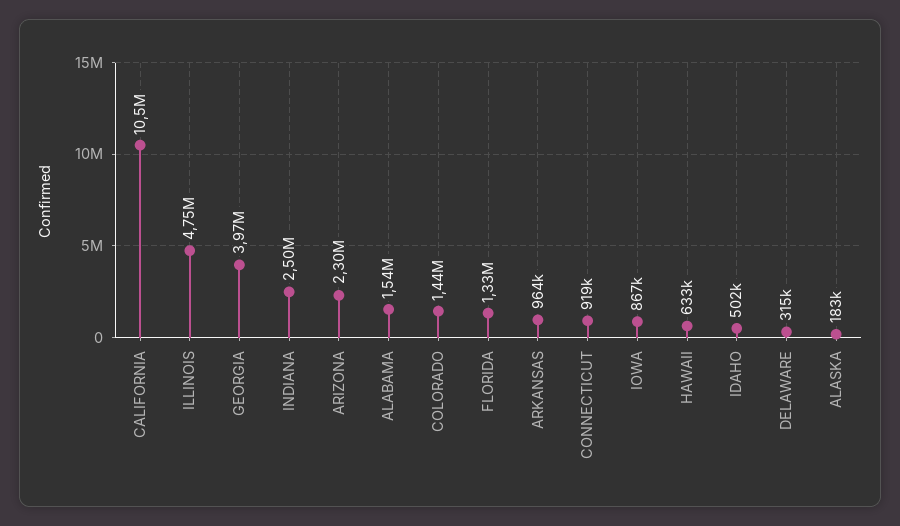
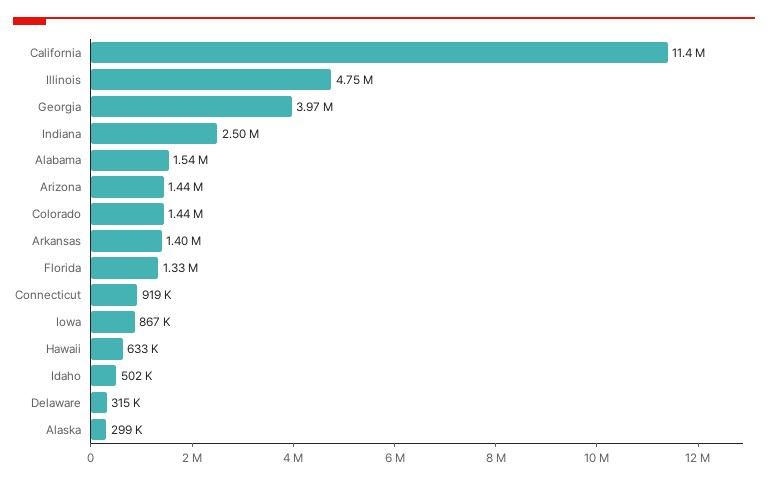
CALIFORNIA: 10500000 -> 11400000
ARIZONA: 2300000 -> 1440000
ARKANSAS: 964000 -> 1400000
ALASKA: 183000 -> 299000

